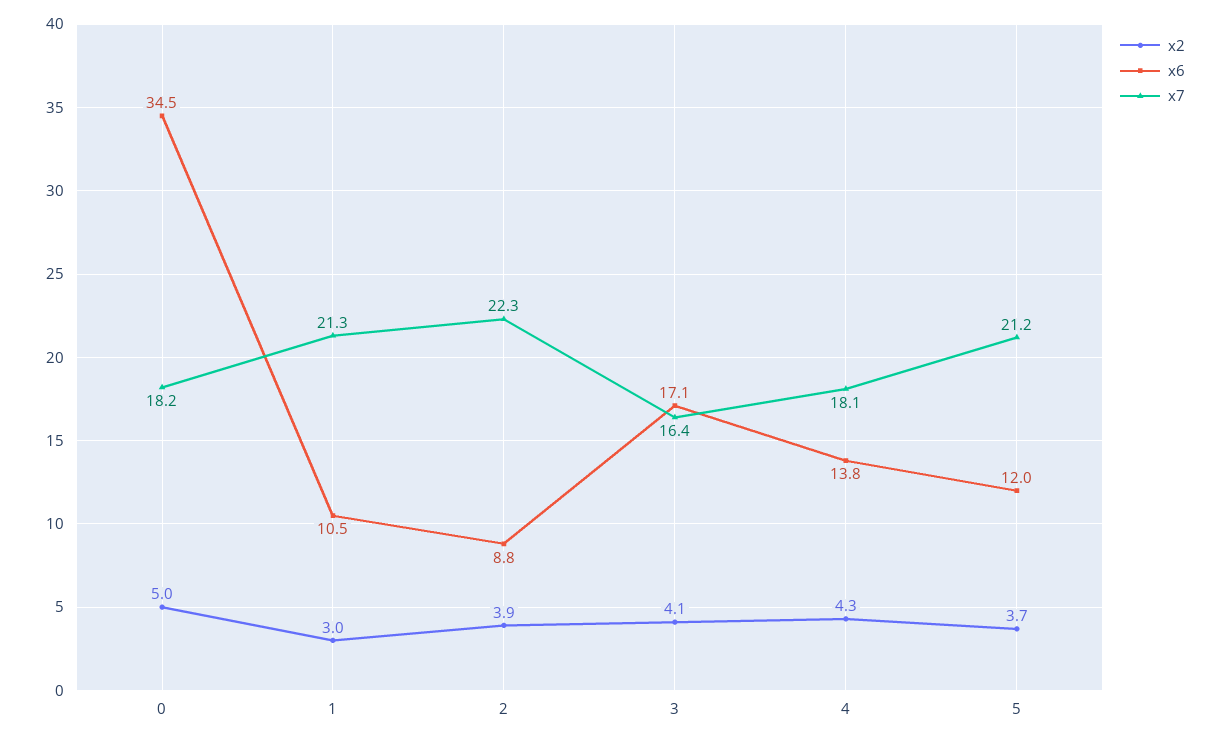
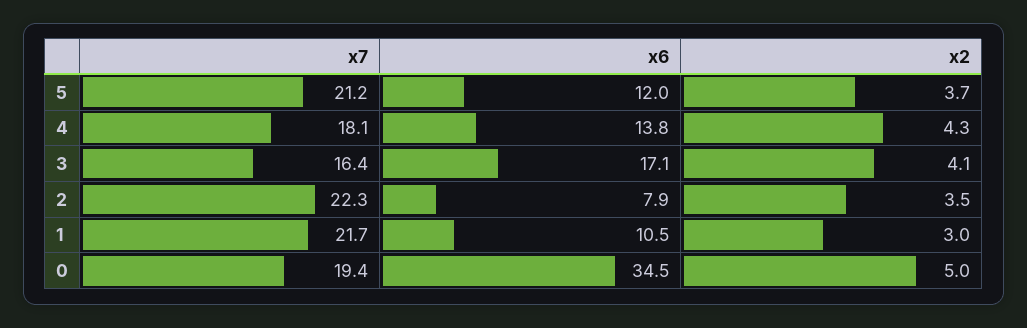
x7, 0: 18.2 -> 19.4
x7, 1: 21.3 -> 21.7
x2, 2: 3.9 -> 3.5
x6, 2: 8.8 -> 7.9

